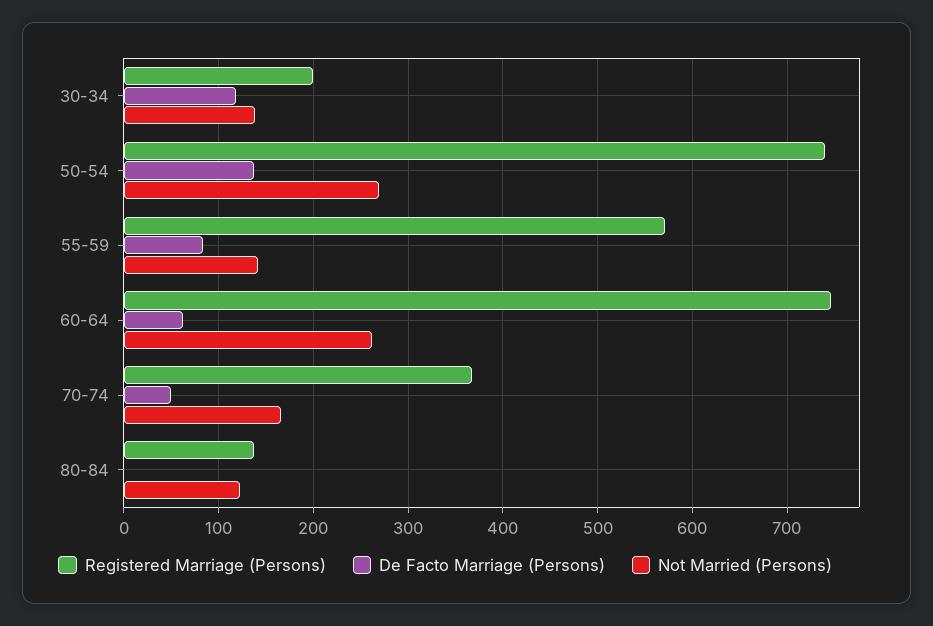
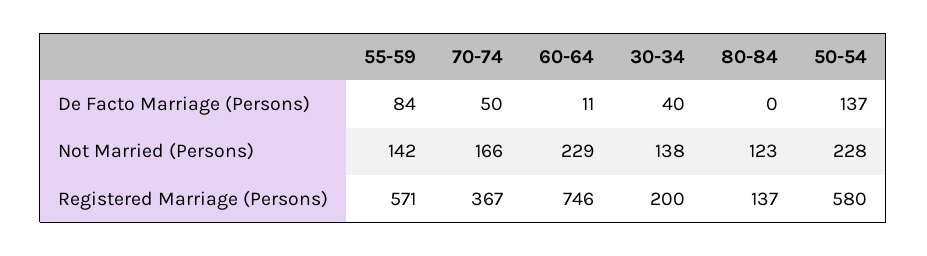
De Facto Marriage (Persons), 30-34: 120 -> 40
Registered Marriage (Persons), 50-54: 740 -> 580
Not Married (Persons), 50-54: 270 -> 228
De Facto Marriage (Persons), 60-64: 60 -> 11
Not Married (Persons), 60-64: 260 -> 229

